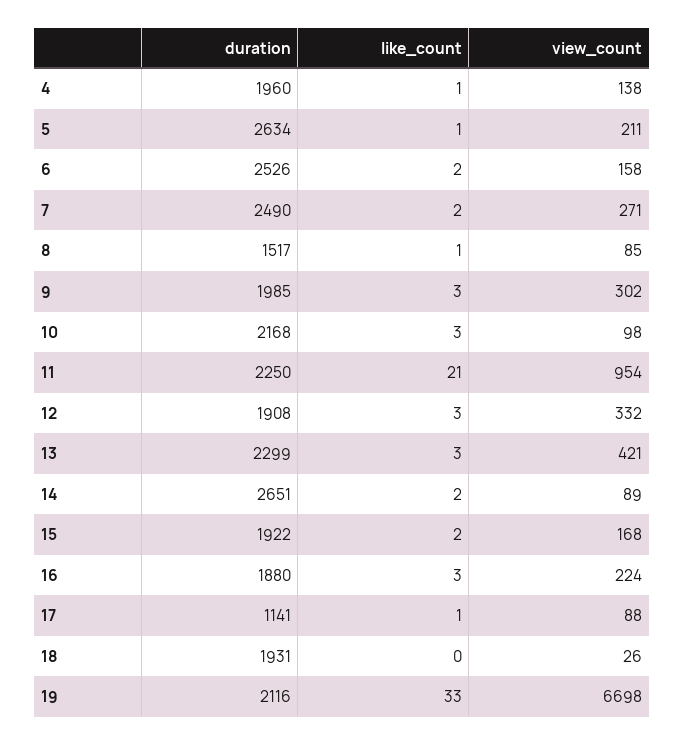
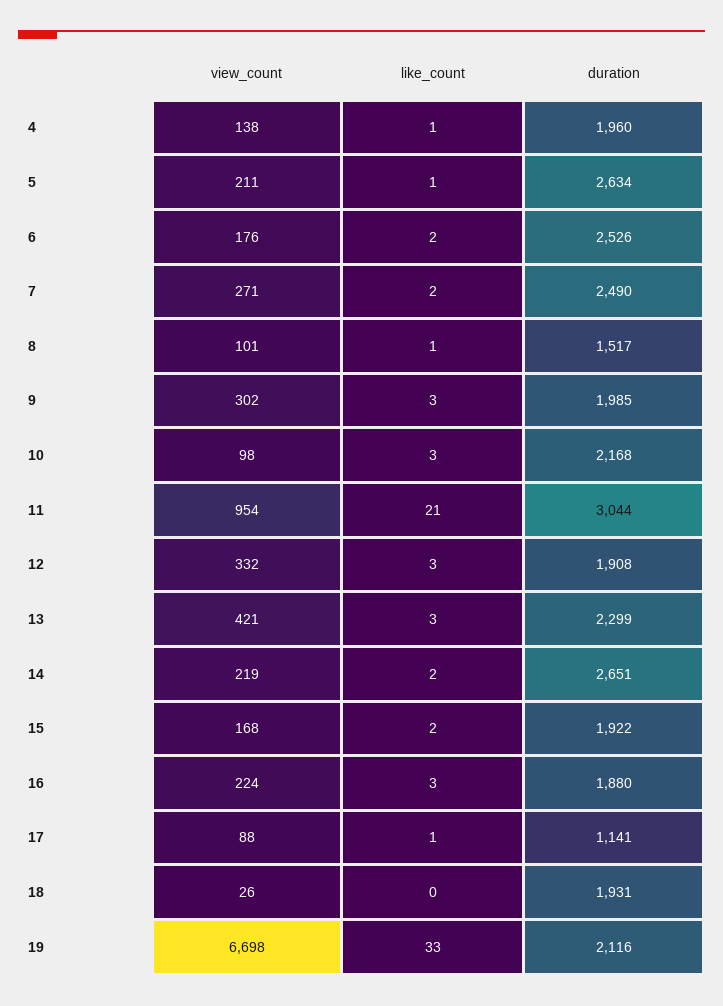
view_count, 6: 158 -> 176
view_count, 8: 85 -> 101
duration, 11: 2250 -> 3044
view_count, 14: 89 -> 219

